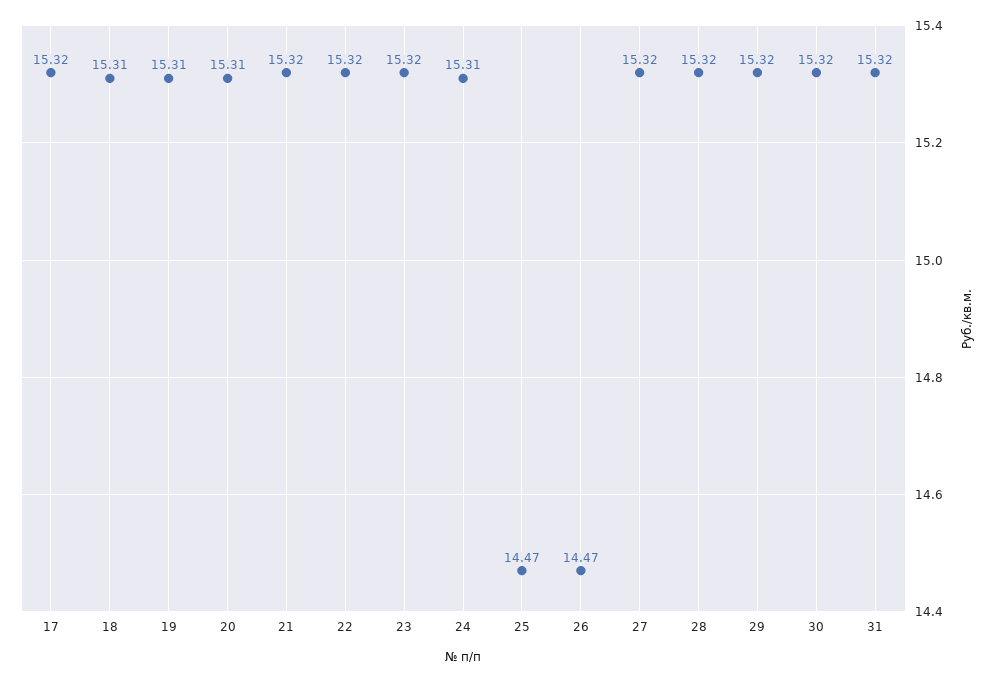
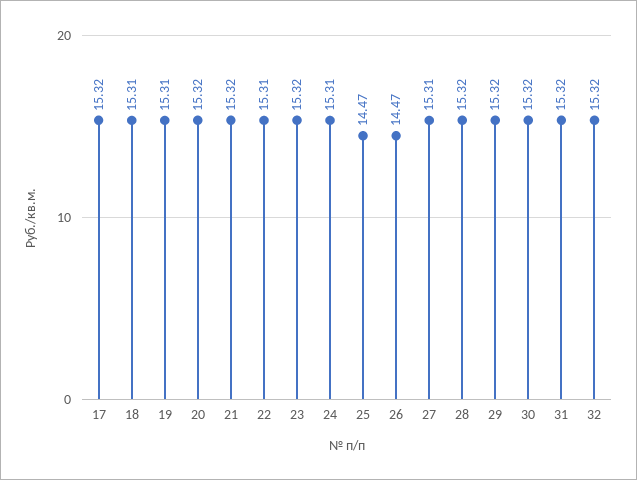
20: 15.31 -> 15.32
22: 15.32 -> 15.31
27: 15.32 -> 15.31
32: none -> 15.32

